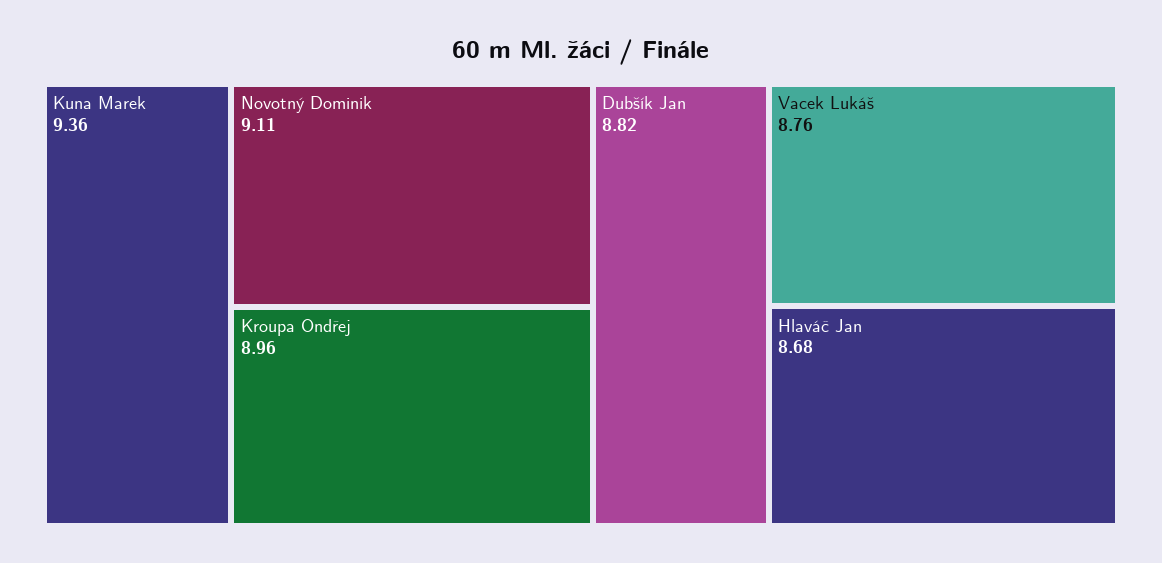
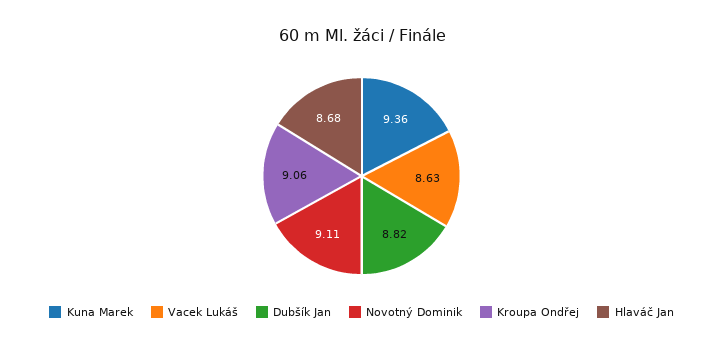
Kroupa Ondřej: 8.96 -> 9.06
Vacek Lukáš: 8.76 -> 8.63

